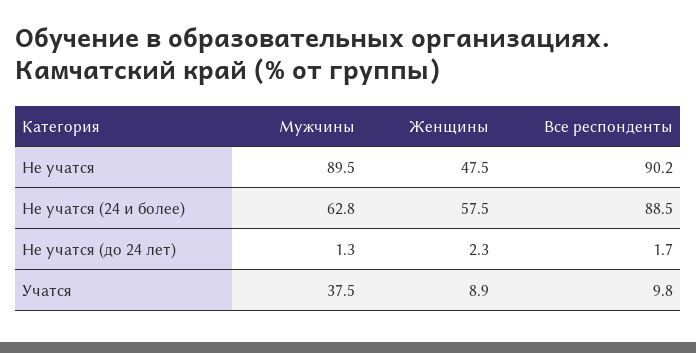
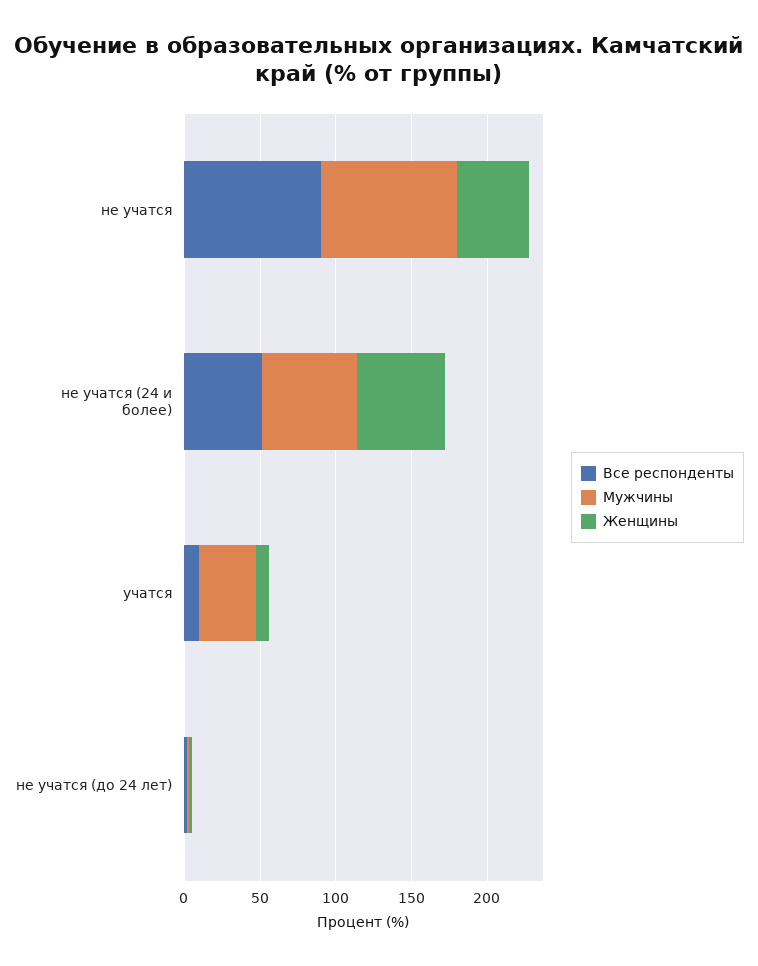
Все респонденты, Не учатся (24 и более): 88.5 -> 50

